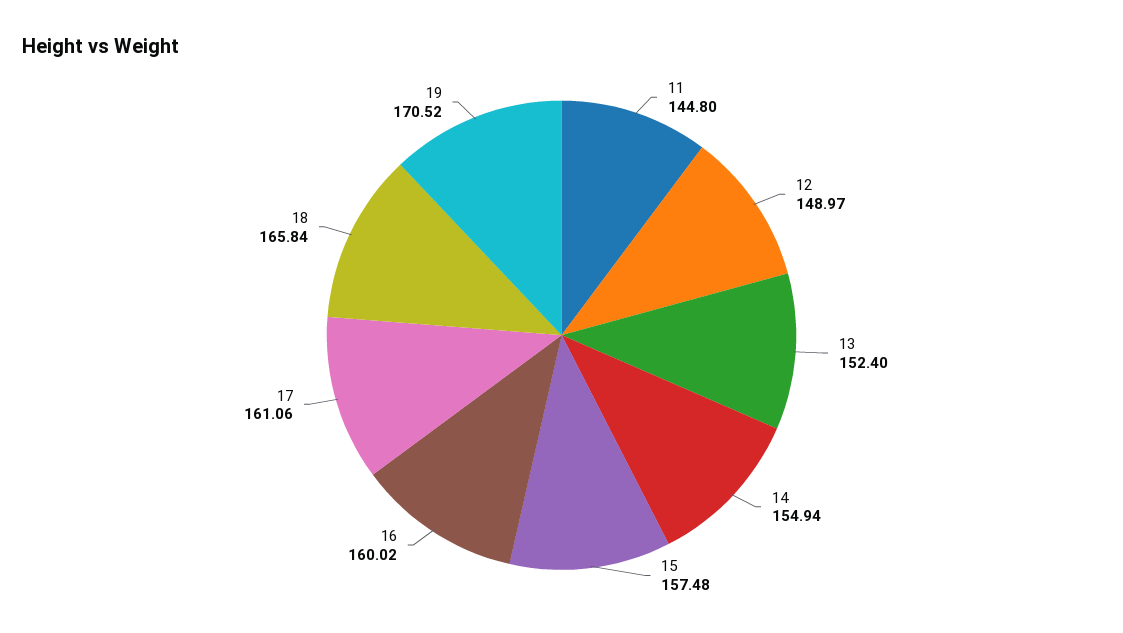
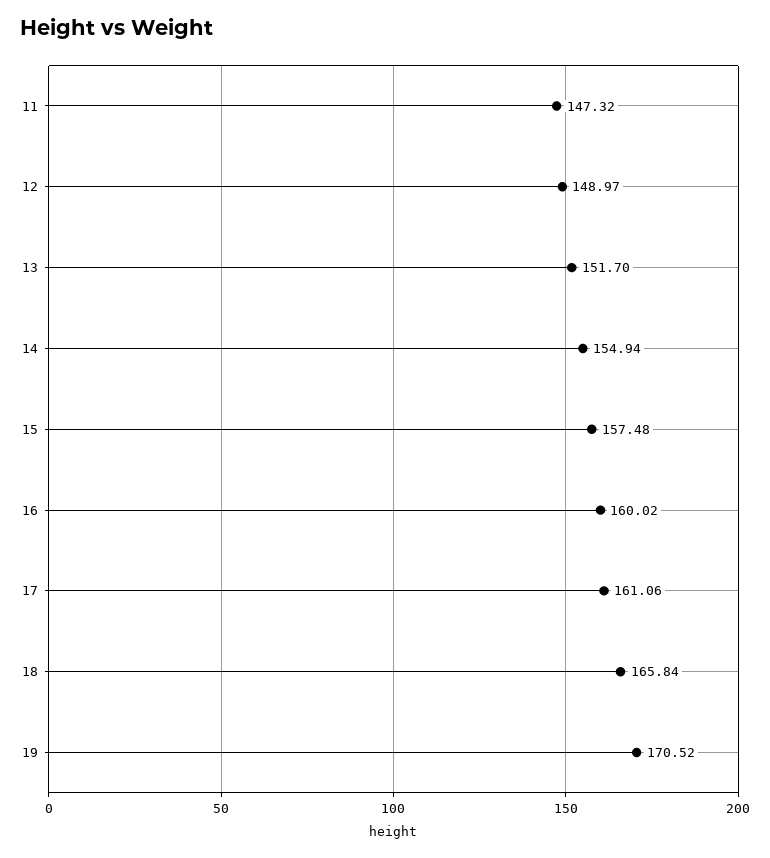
11: 144.8 -> 147.32
13: 152.4 -> 151.7

